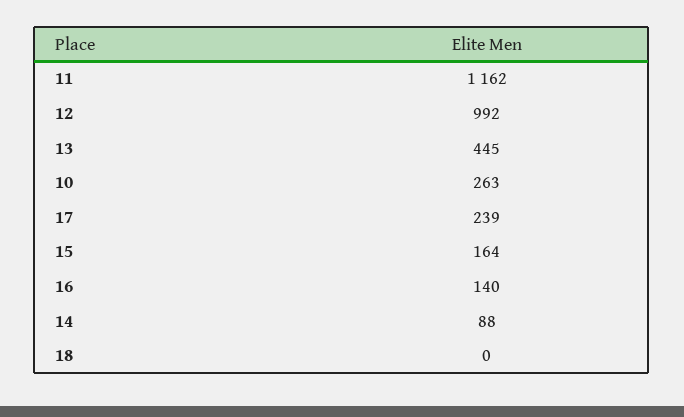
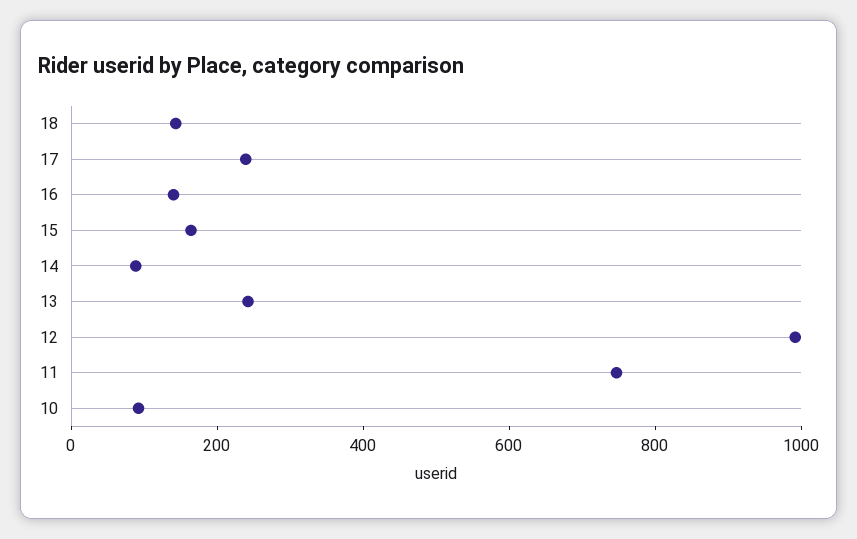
11: 1162 -> 750
13: 445 -> 250
10: 263 -> 100
18: 0 -> 150

